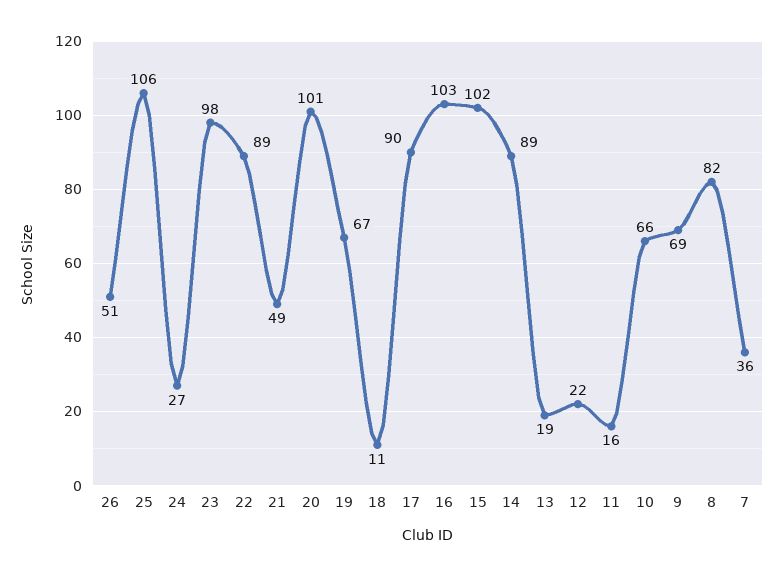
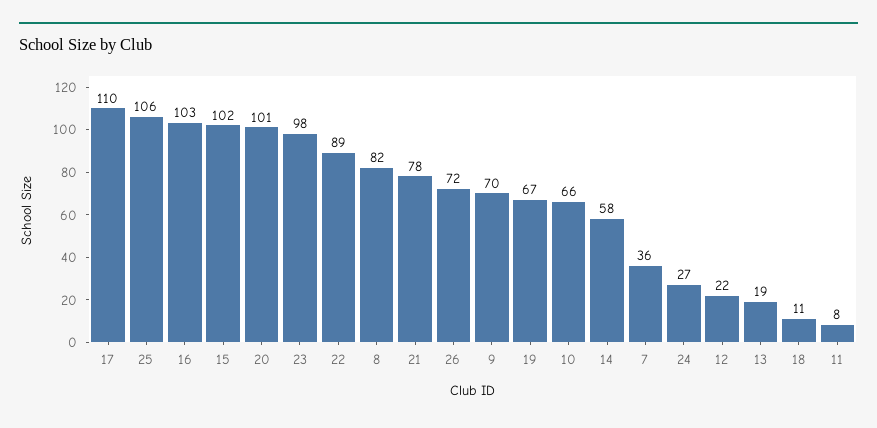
26: 51 -> 72
21: 49 -> 78
17: 90 -> 110
14: 89 -> 58
11: 16 -> 8
9: 69 -> 70

